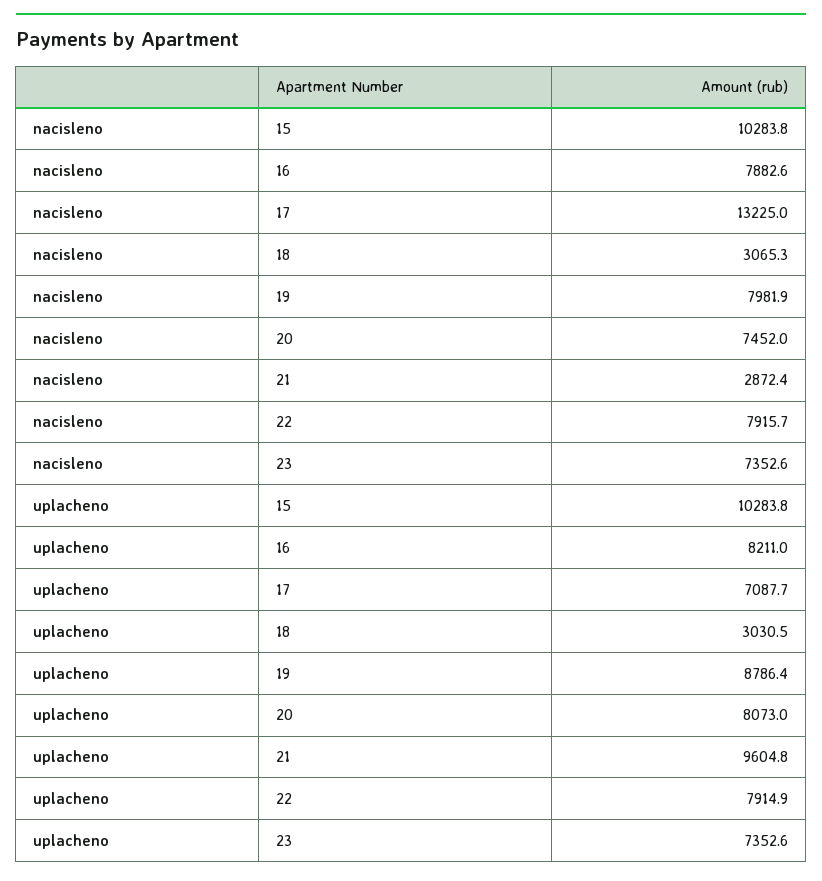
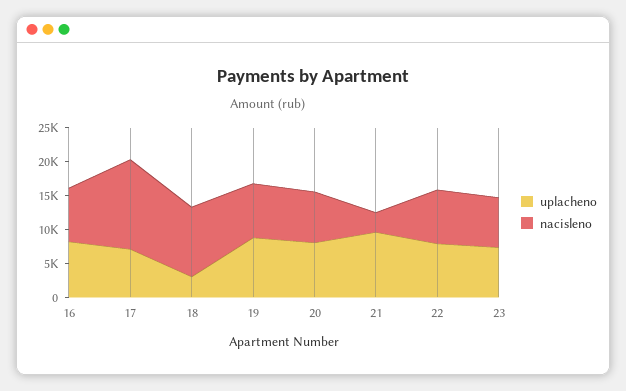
nacisleno, 15: 10283.8 -> none
nacisleno, 18: 3065.3 -> 10000
uplacheno, 15: 10283.8 -> none

